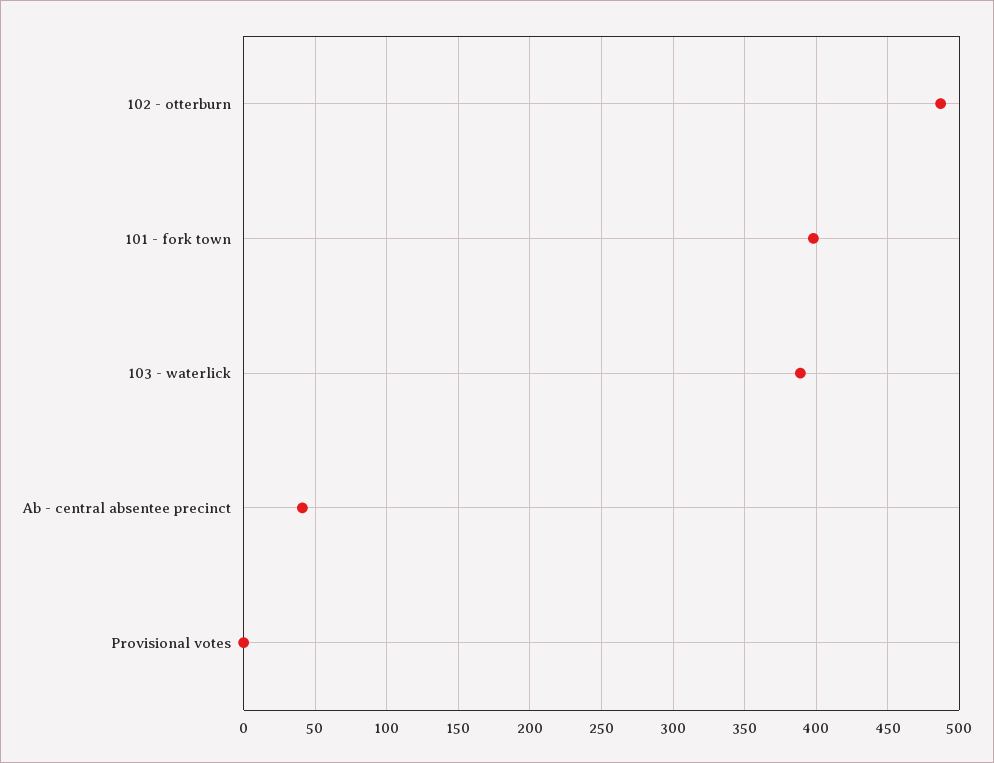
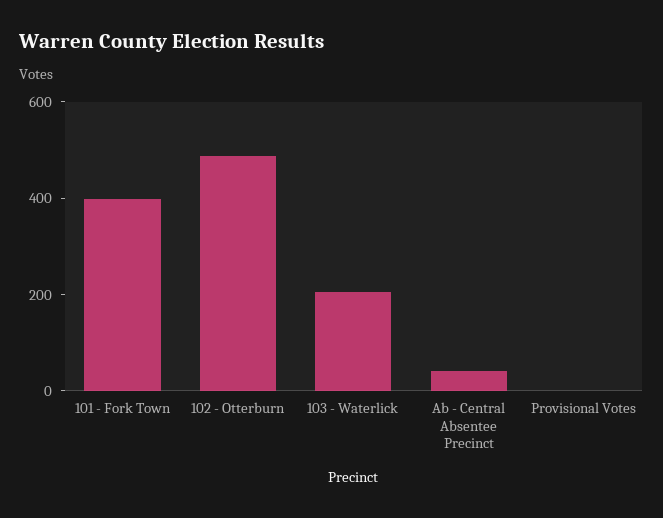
103 - waterlick: 390 -> 200

